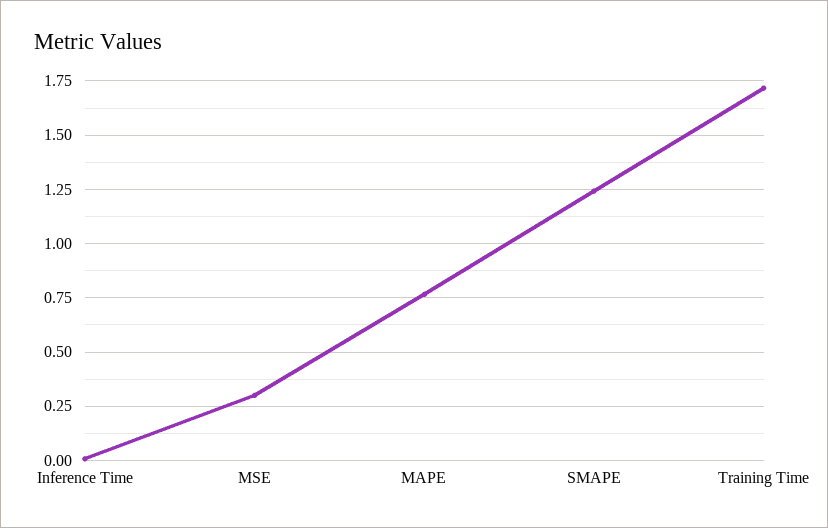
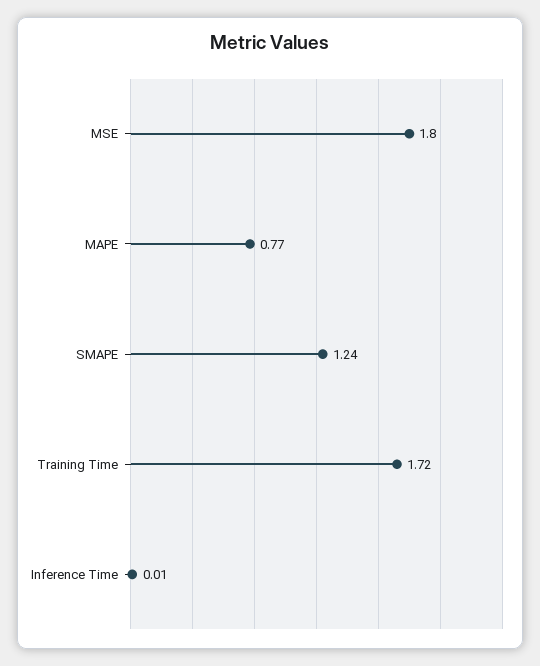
MSE: 0.3 -> 1.8

